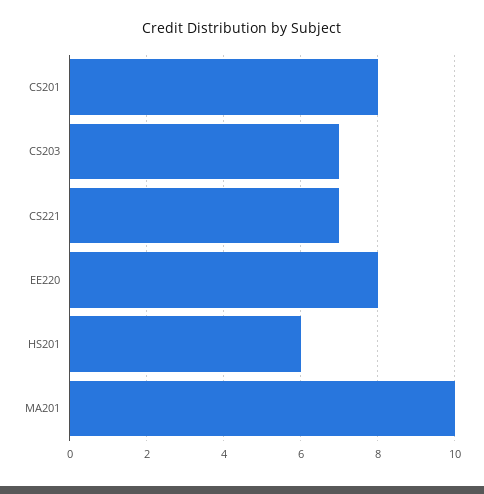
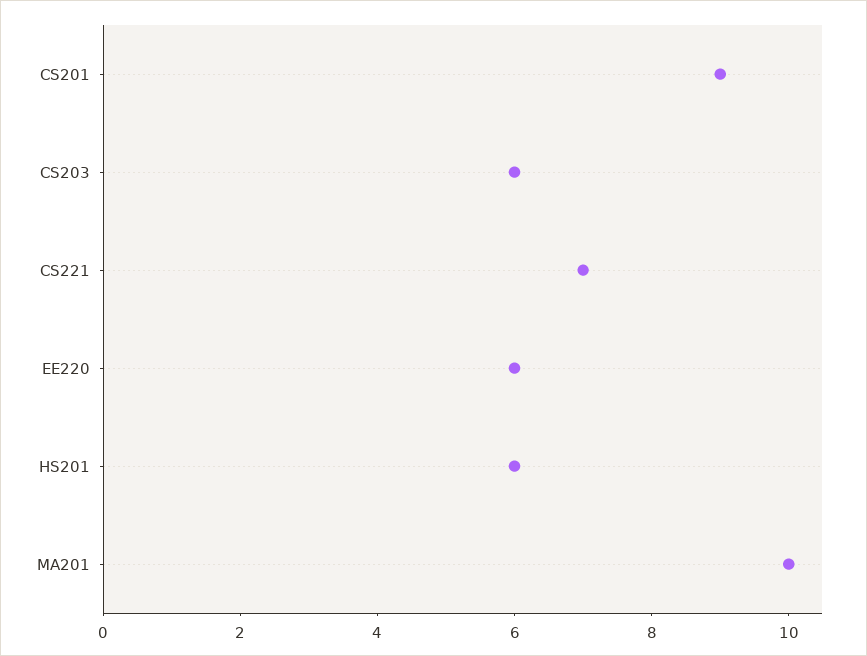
CS201: 8 -> 9
CS203: 7 -> 6
EE220: 8 -> 6

